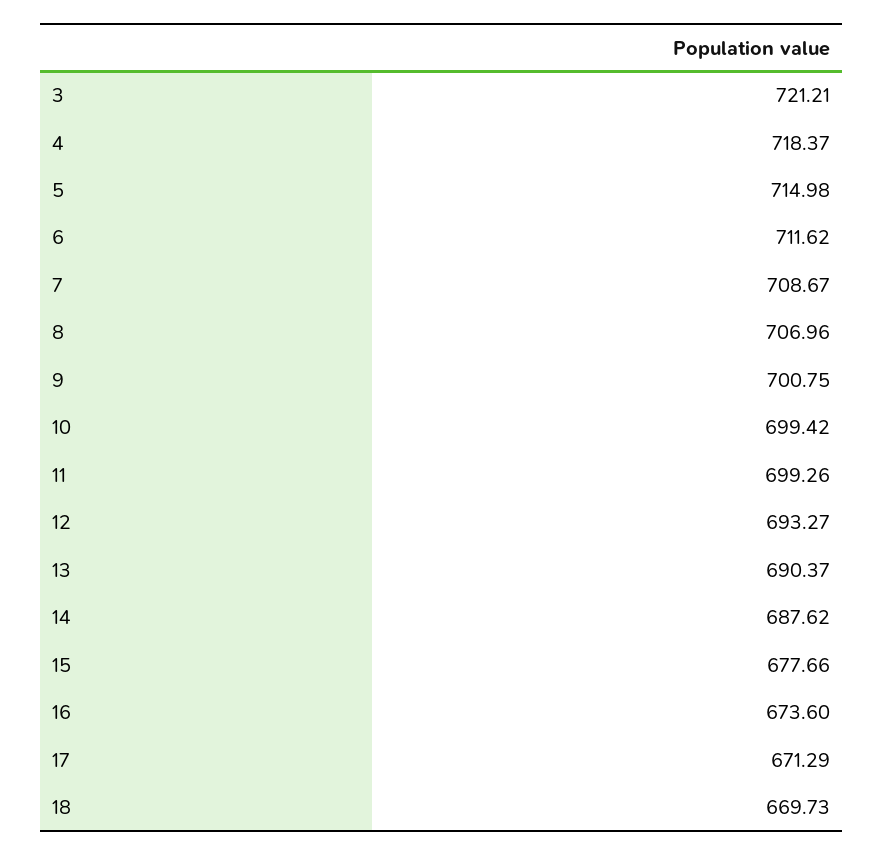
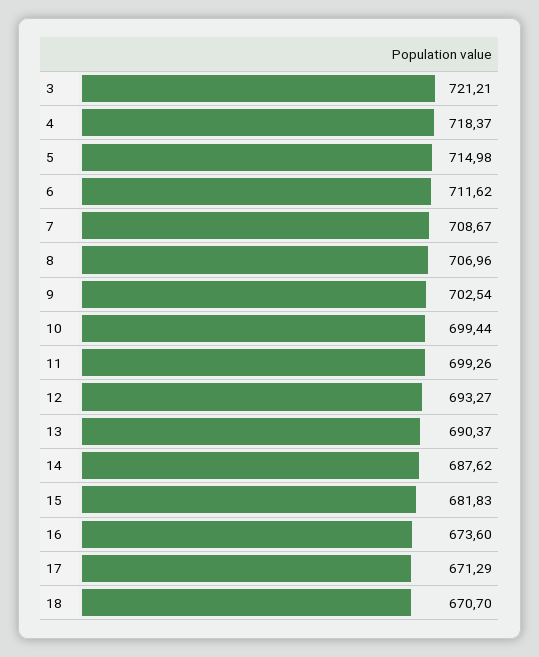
9: 700.75 -> 702.54
10: 699.42 -> 699.44
15: 677.66 -> 681.83
18: 669.73 -> 670.7

